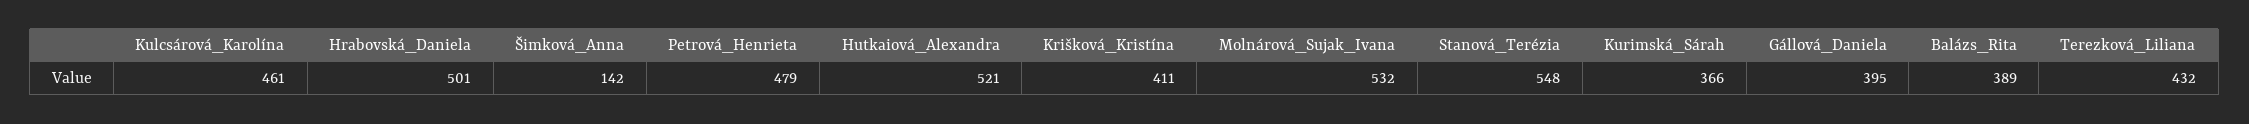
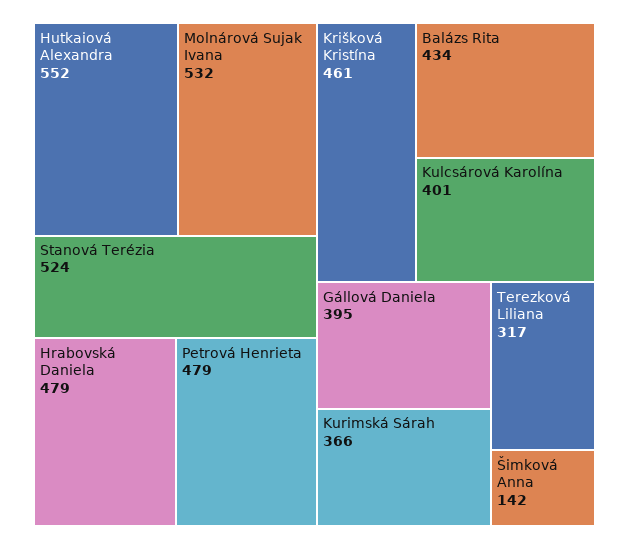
Kulcsárová_Karolína: 461 -> 401
Hrabovská_Daniela: 501 -> 479
Hutkaiová_Alexandra: 521 -> 552
Krišková_Kristína: 411 -> 461
Stanová_Terézia: 548 -> 524
Balázs_Rita: 389 -> 434
Terezková_Liliana: 432 -> 317

